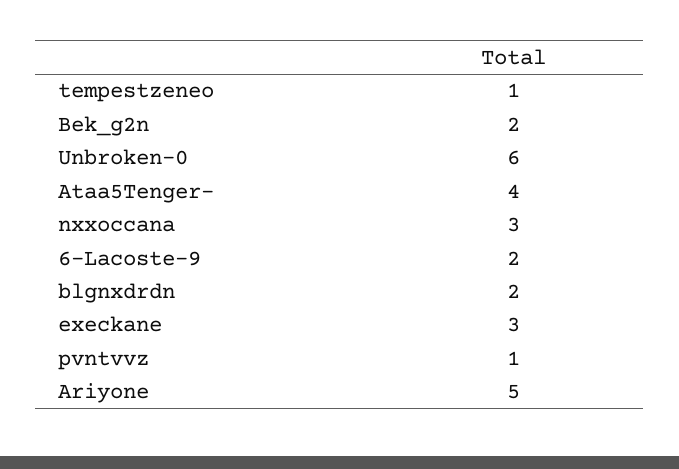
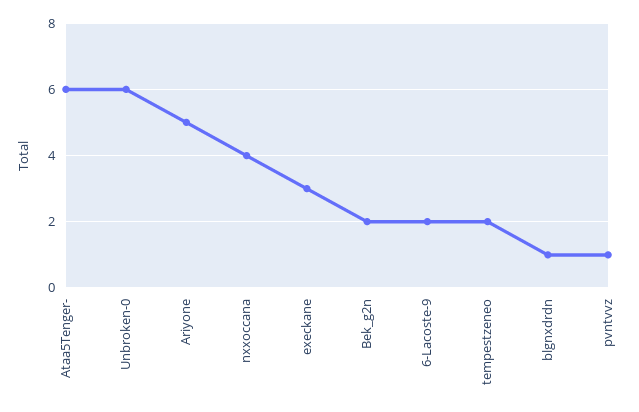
tempestzeneo: 1 -> 2
Ataa5Tenger-: 4 -> 6
nxxoccana: 3 -> 4
blgnxdrdn: 2 -> 1

